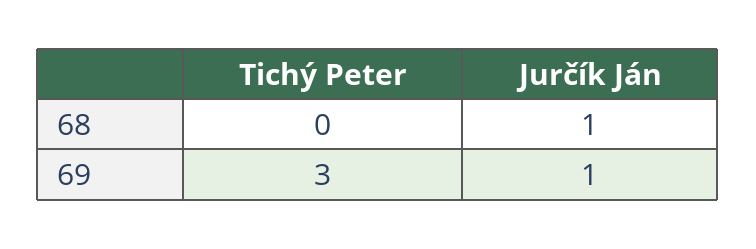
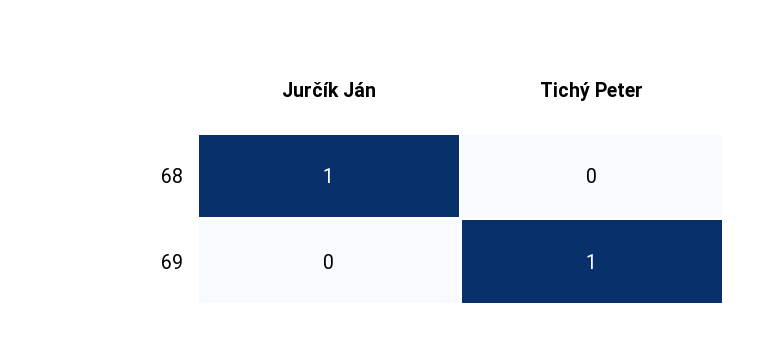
Tichý Peter, 69: 3 -> 1
Jurčík Ján, 69: 1 -> 0

